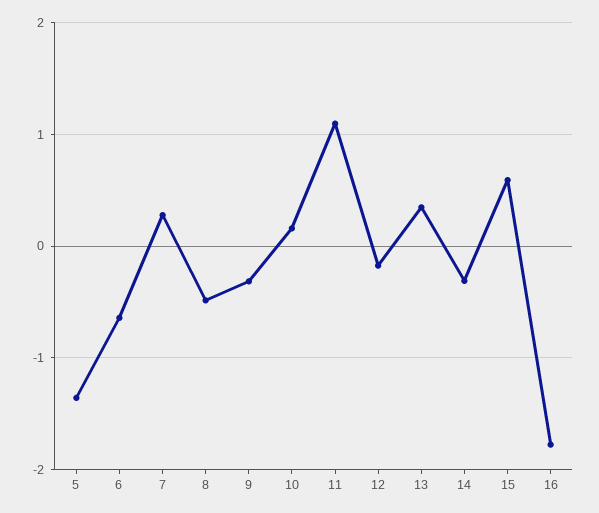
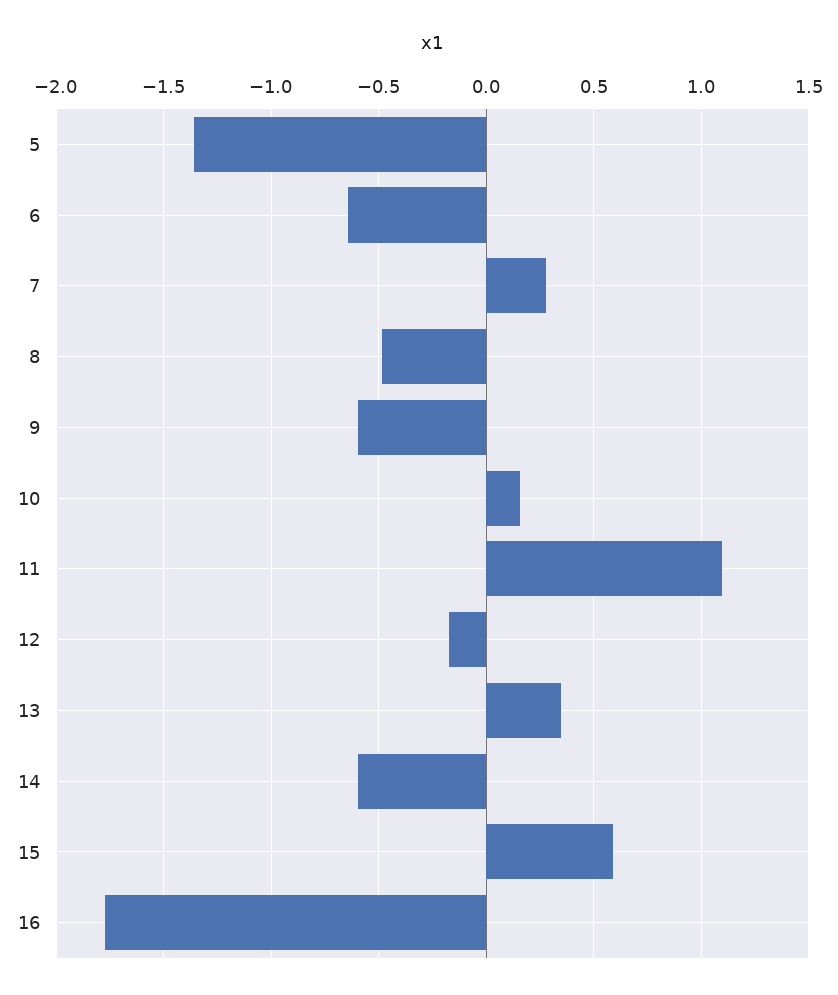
9: -0.3 -> -0.6
14: -0.3 -> -0.6

